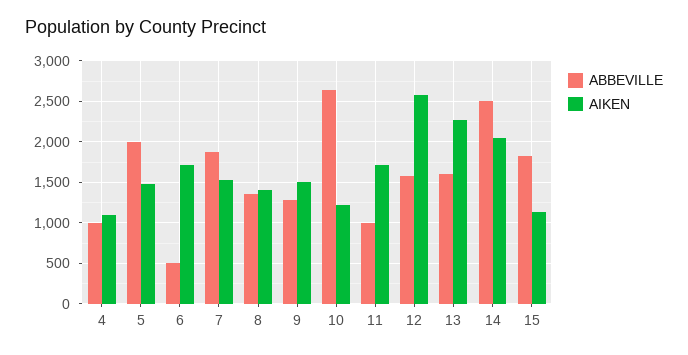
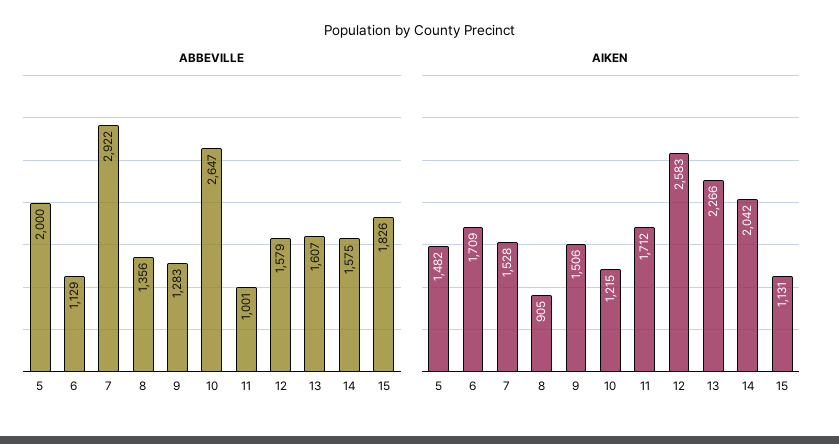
ABBEVILLE, 4: 1000 -> none
AIKEN, 4: 1100 -> none
ABBEVILLE, 6: 500 -> 1129
ABBEVILLE, 7: 1900 -> 2922
AIKEN, 8: 1400 -> 905
ABBEVILLE, 14: 2500 -> 1575

